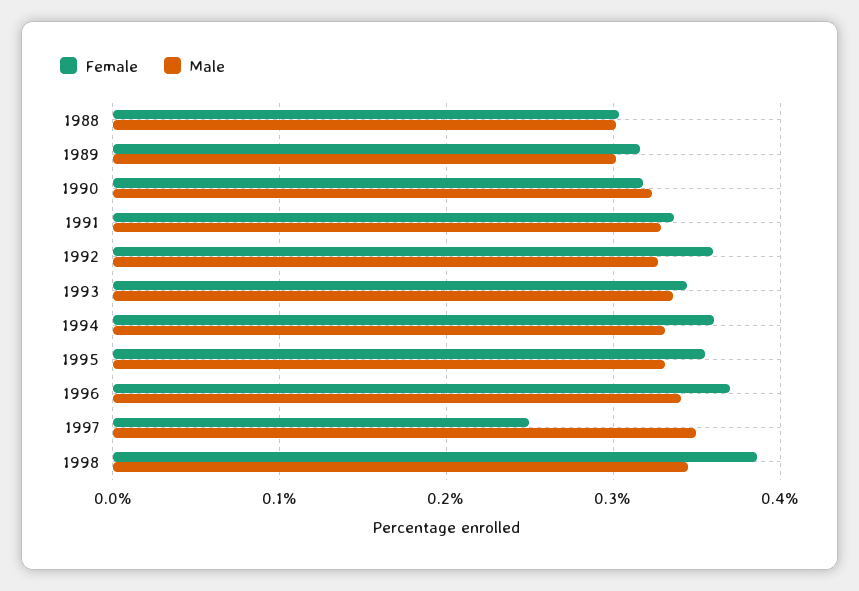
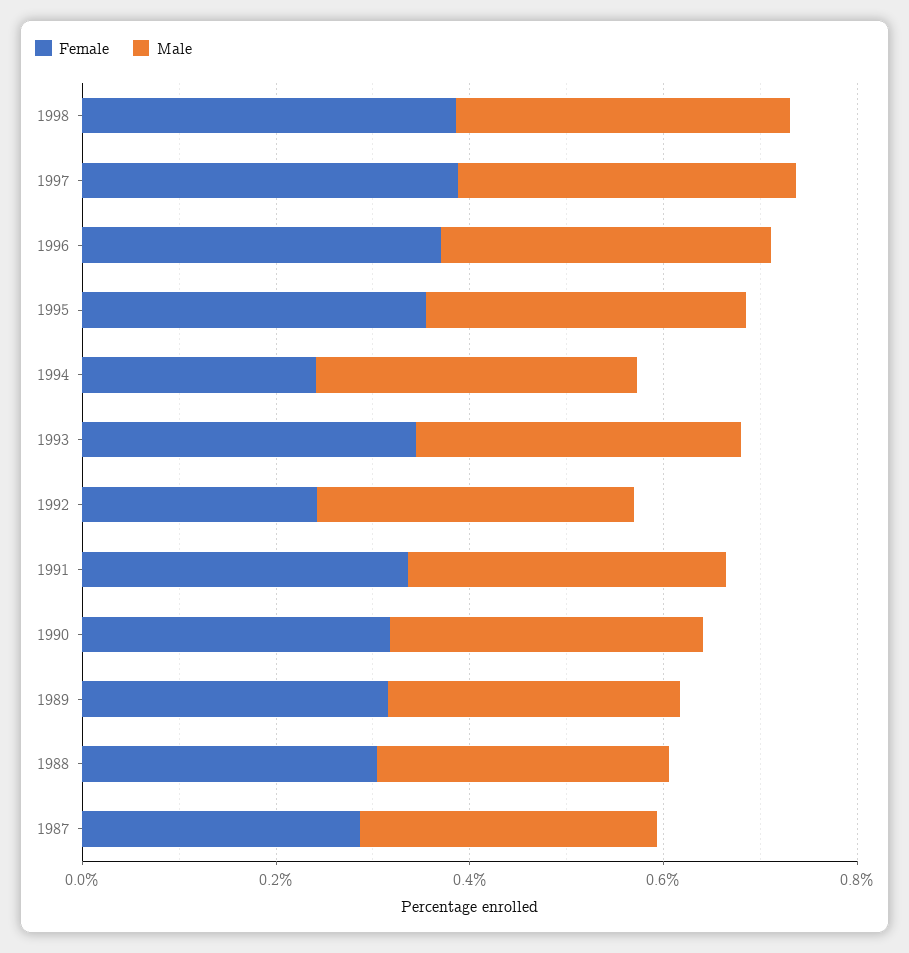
Female, 1992: 0.36 -> 0.25
Female, 1994: 0.36 -> 0.25
Female, 1997: 0.25 -> 0.4
Female, 1987: none -> 0.3
Male, 1987: none -> 0.3

